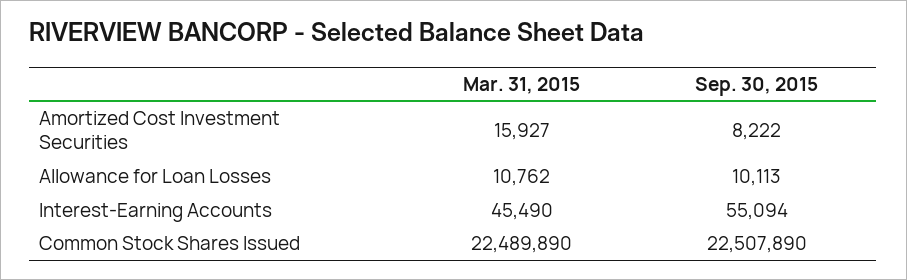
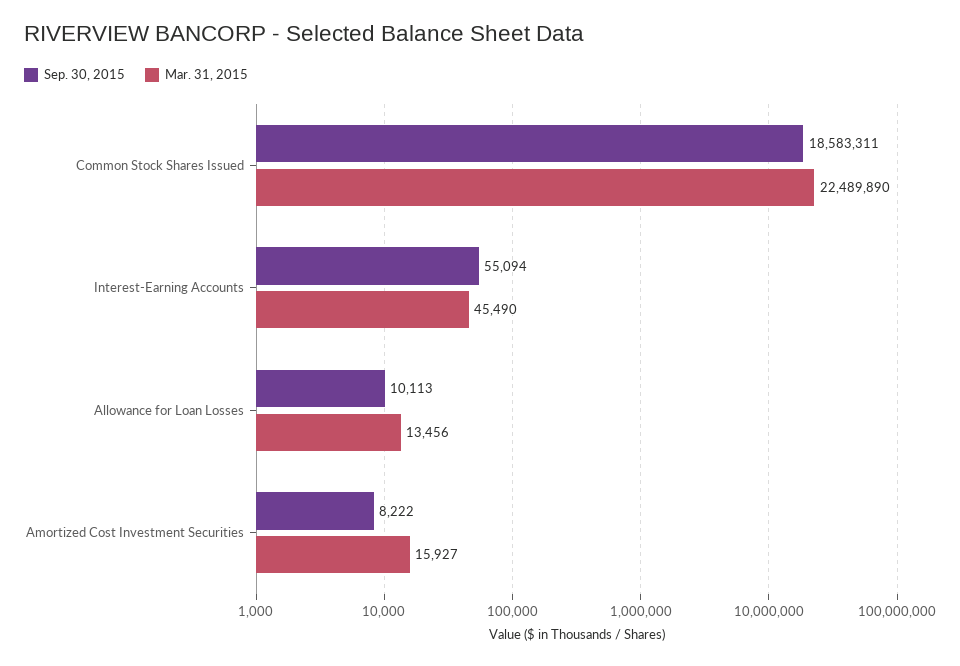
Mar. 31, 2015, Allowance for Loan Losses: 10762 -> 13456
Sep. 30, 2015, Common Stock Shares Issued: 22507890 -> 18583311

